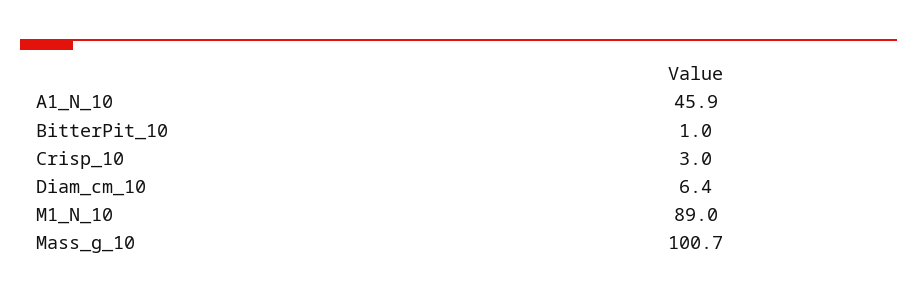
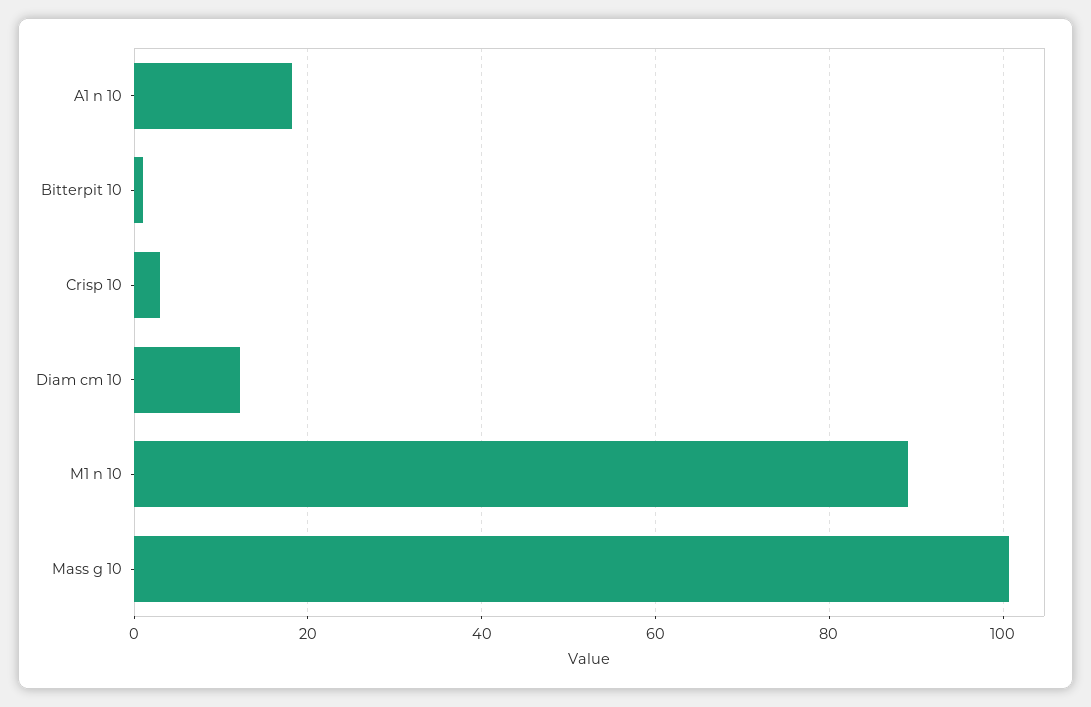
A1_N_10: 45.9 -> 18
Diam_cm_10: 6.4 -> 12

